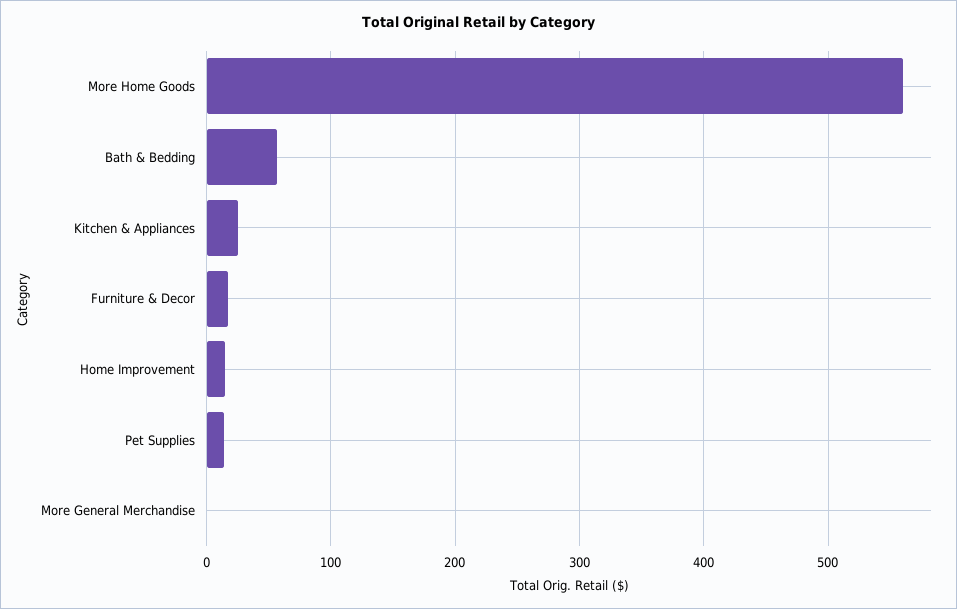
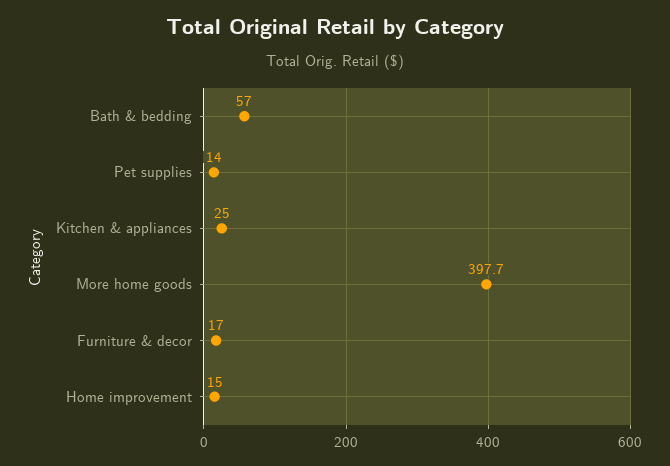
More Home Goods: 560 -> 397.7
More General Merchandise: 0 -> none

